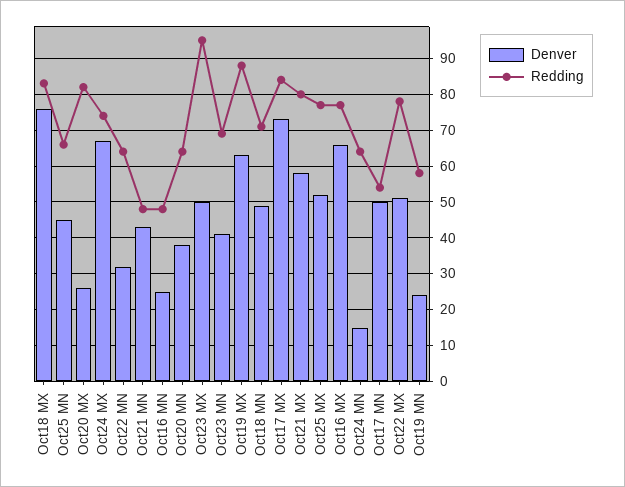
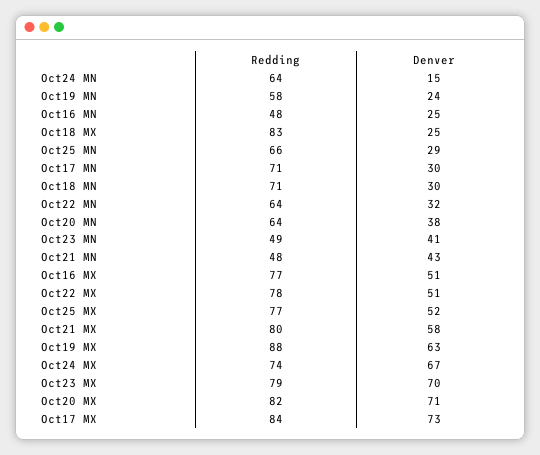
Denver, Oct18 MX: 75 -> 25
Denver, Oct25 MN: 45 -> 29
Denver, Oct20 MX: 25 -> 71
Denver, Oct23 MX: 50 -> 70
Redding, Oct23 MX: 95 -> 79
Redding, Oct23 MN: 70 -> 49
Denver, Oct18 MN: 50 -> 30
Denver, Oct16 MX: 65 -> 51
Denver, Oct17 MN: 50 -> 30
Redding, Oct17 MN: 55 -> 71

